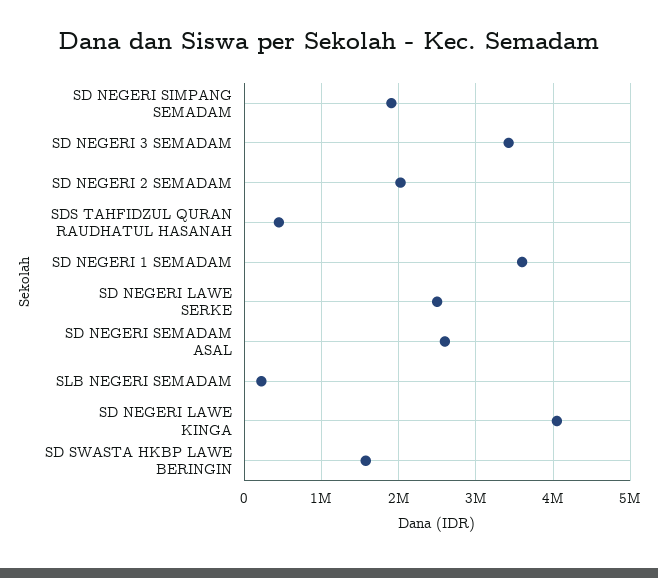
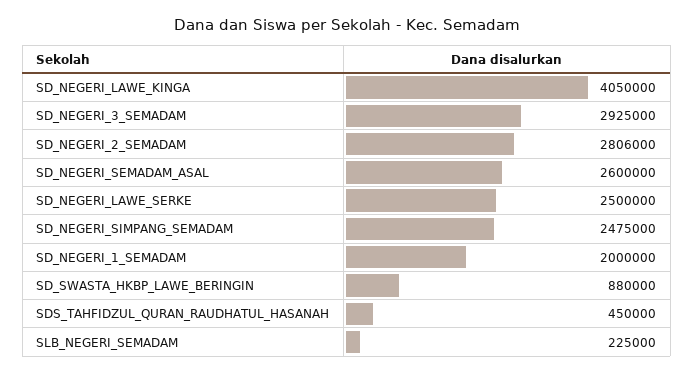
SD NEGERI SIMPANG SEMADAM: 1900000 -> 2475000
SD NEGERI 3 SEMADAM: 3400000 -> 2925000
SD NEGERI 2 SEMADAM: 2000000 -> 2806000
SD NEGERI 1 SEMADAM: 3600000 -> 2000000
SD SWASTA HKBP LAWE BERINGIN: 1600000 -> 880000

